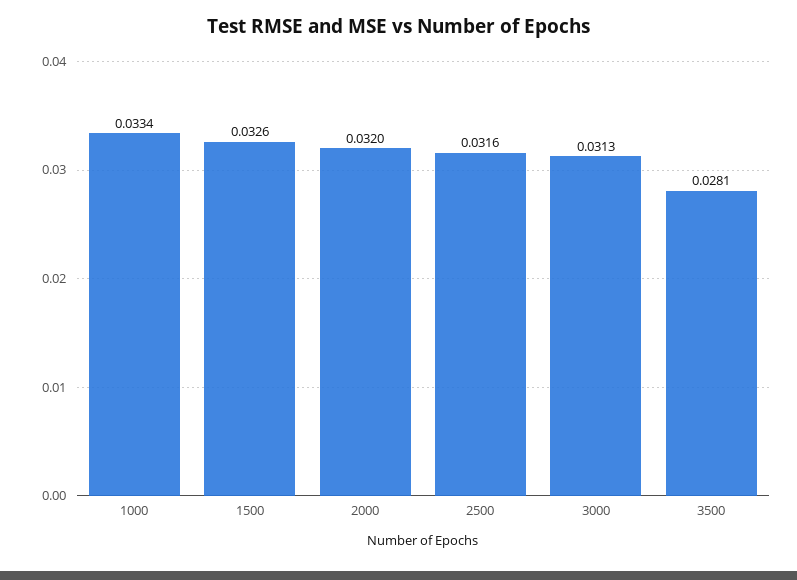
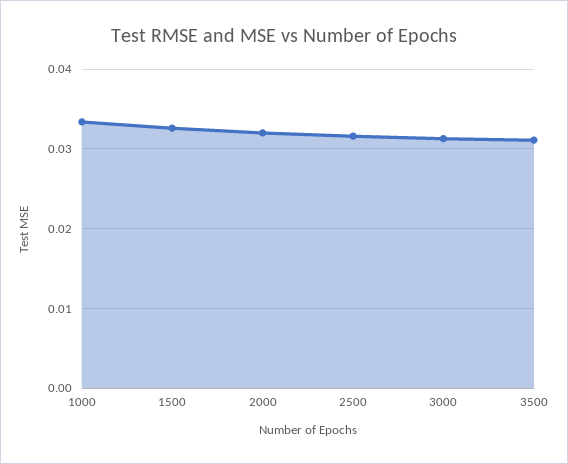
3500: 0.0281 -> 0.031

